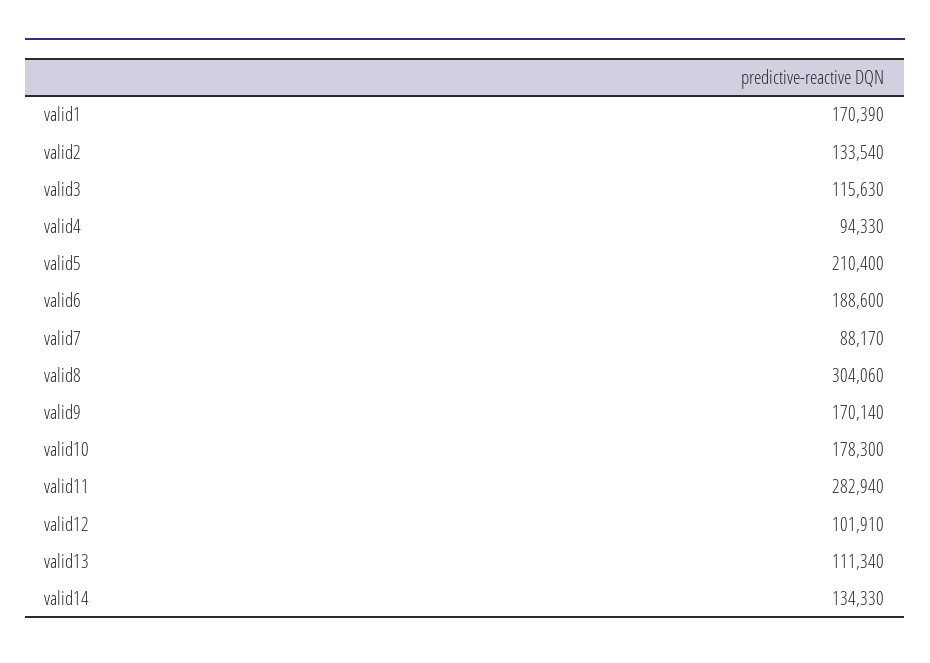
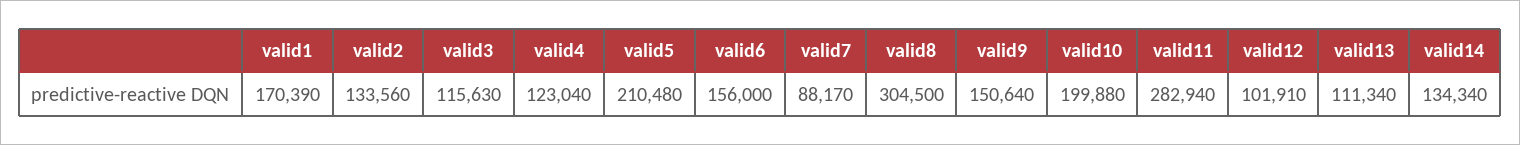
valid2: 133540 -> 133560
valid4: 94330 -> 123040
valid5: 210400 -> 210480
valid6: 188600 -> 156000
valid8: 304060 -> 304500
valid9: 170140 -> 150640
valid10: 178300 -> 199880
valid14: 134330 -> 134340

